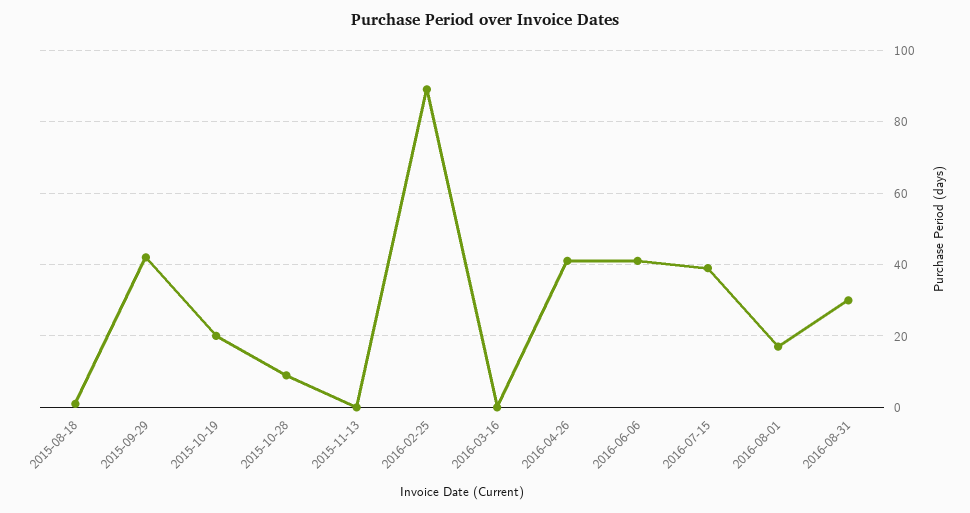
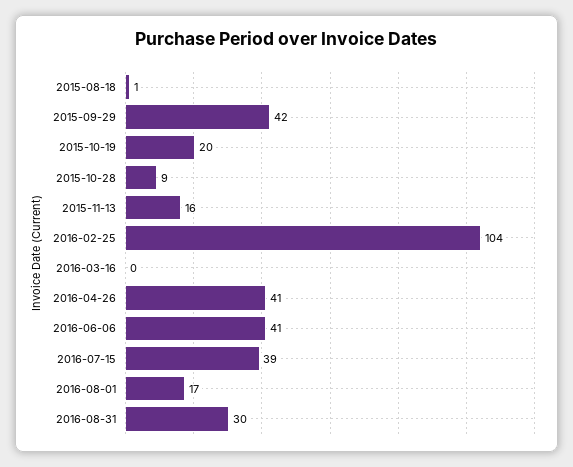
2015-11-13: 0 -> 16
2016-02-25: 90 -> 104

